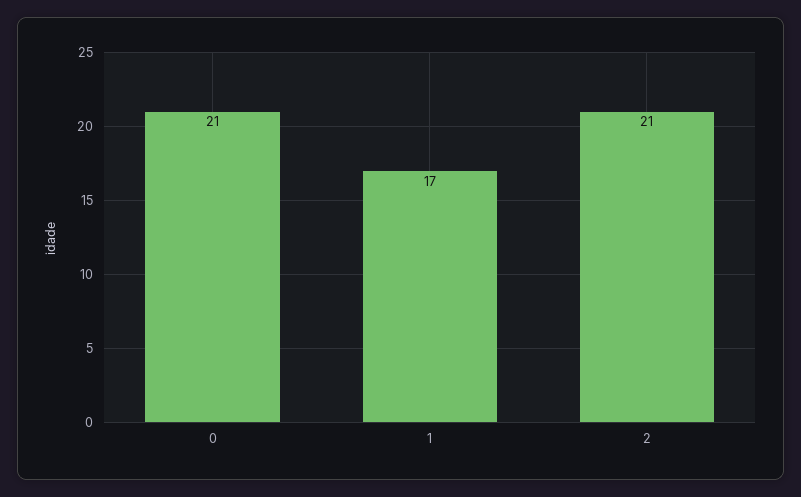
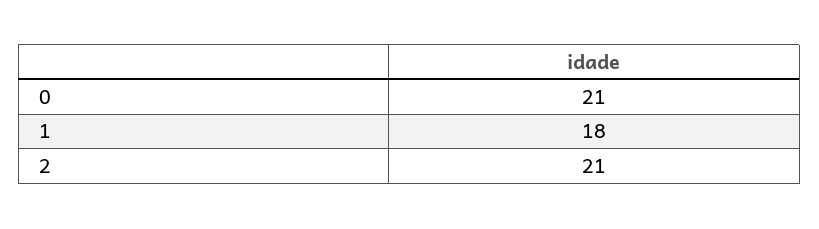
1: 17 -> 18

